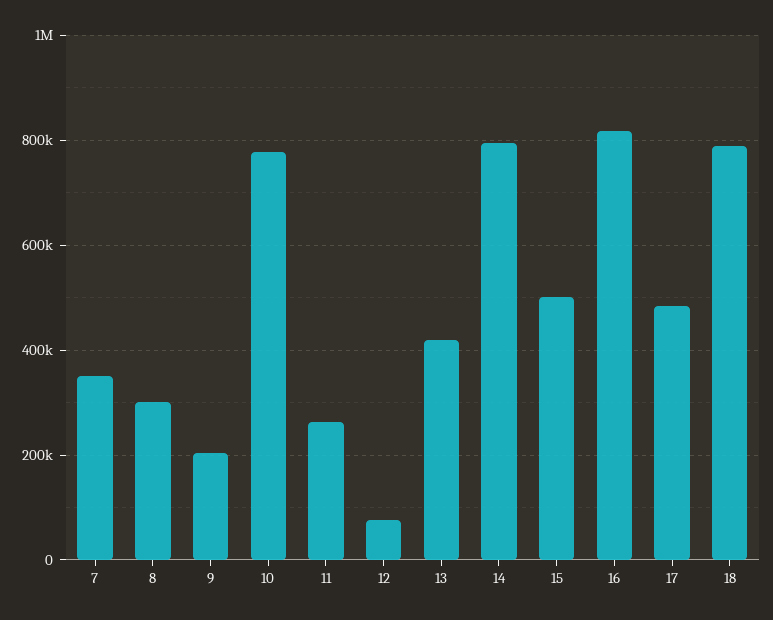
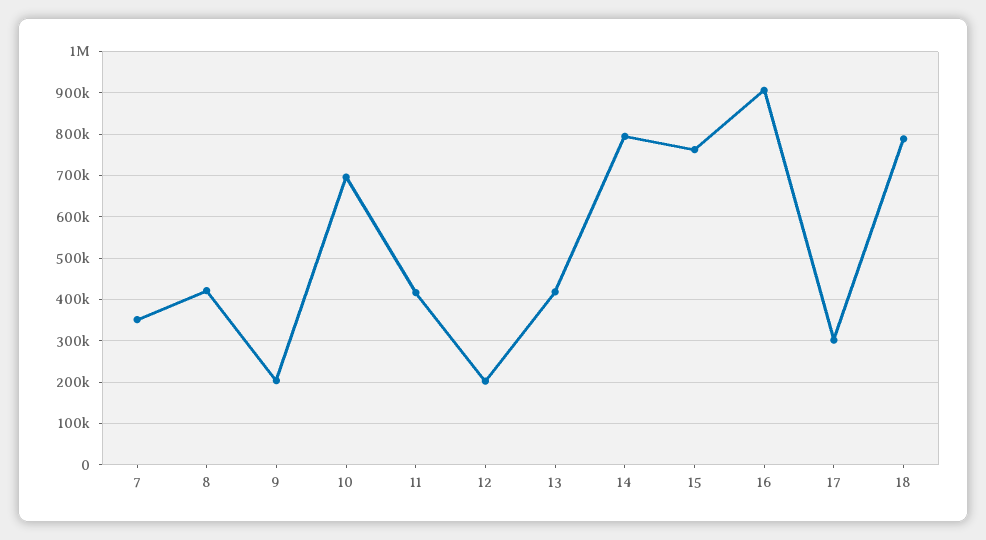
8: 300000 -> 420000
10: 780000 -> 700000
11: 260000 -> 420000
12: 80000 -> 200000
15: 500000 -> 760000
16: 820000 -> 900000
17: 480000 -> 300000

